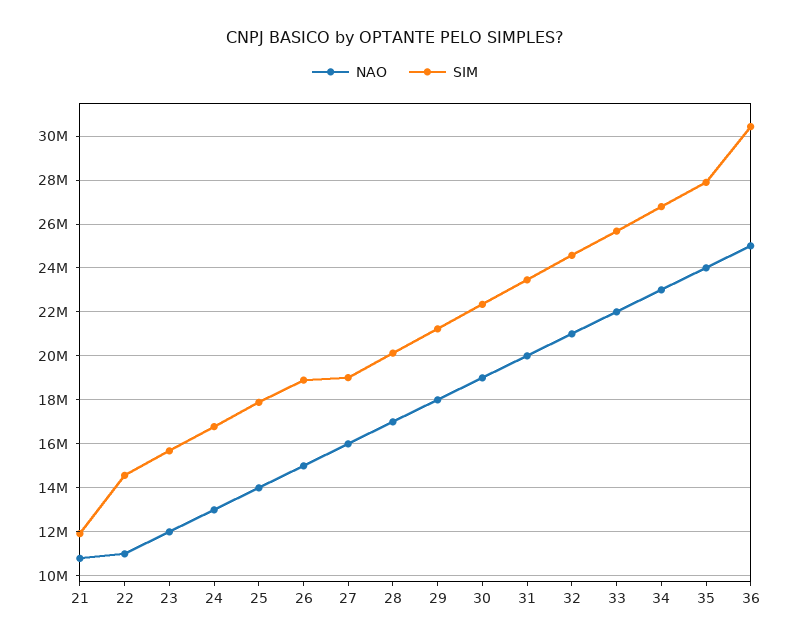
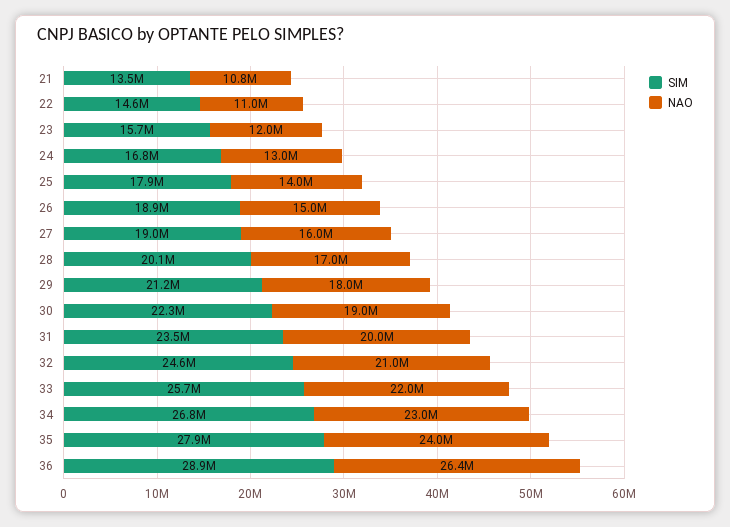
SIM, 21: 12000000 -> 13500000
NAO, 36: 25000000 -> 26400000
SIM, 36: 30500000 -> 28900000

